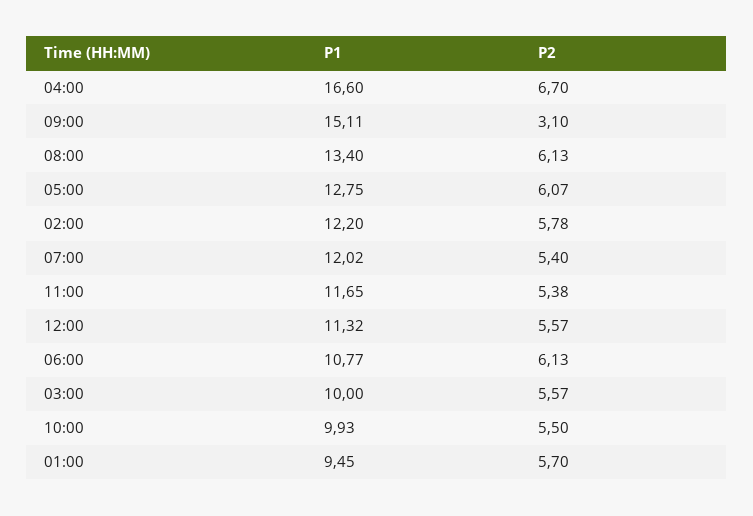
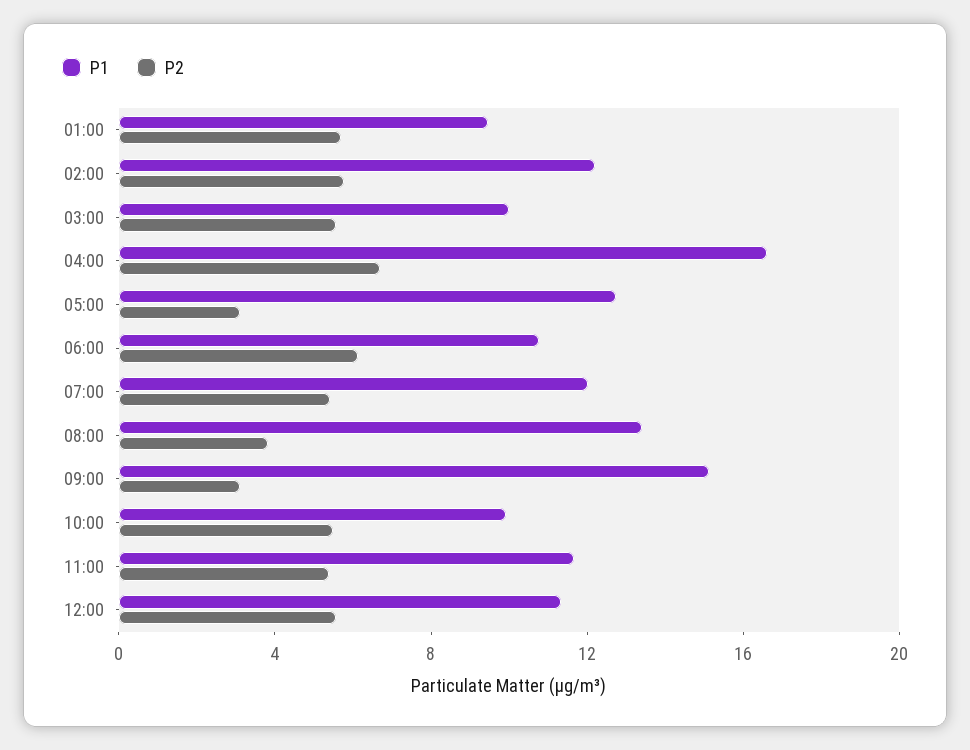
P2, 08:00: 6.13 -> 4
P2, 05:00: 6.07 -> 3

